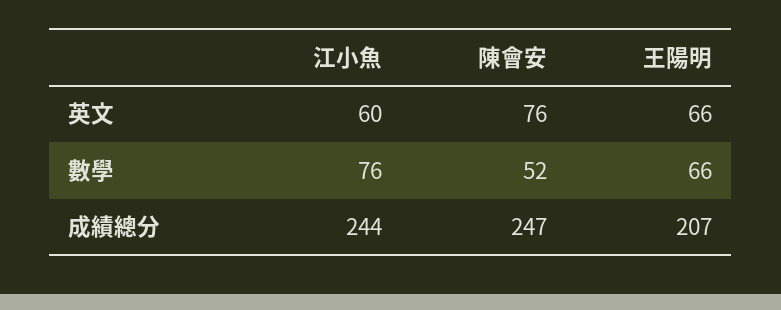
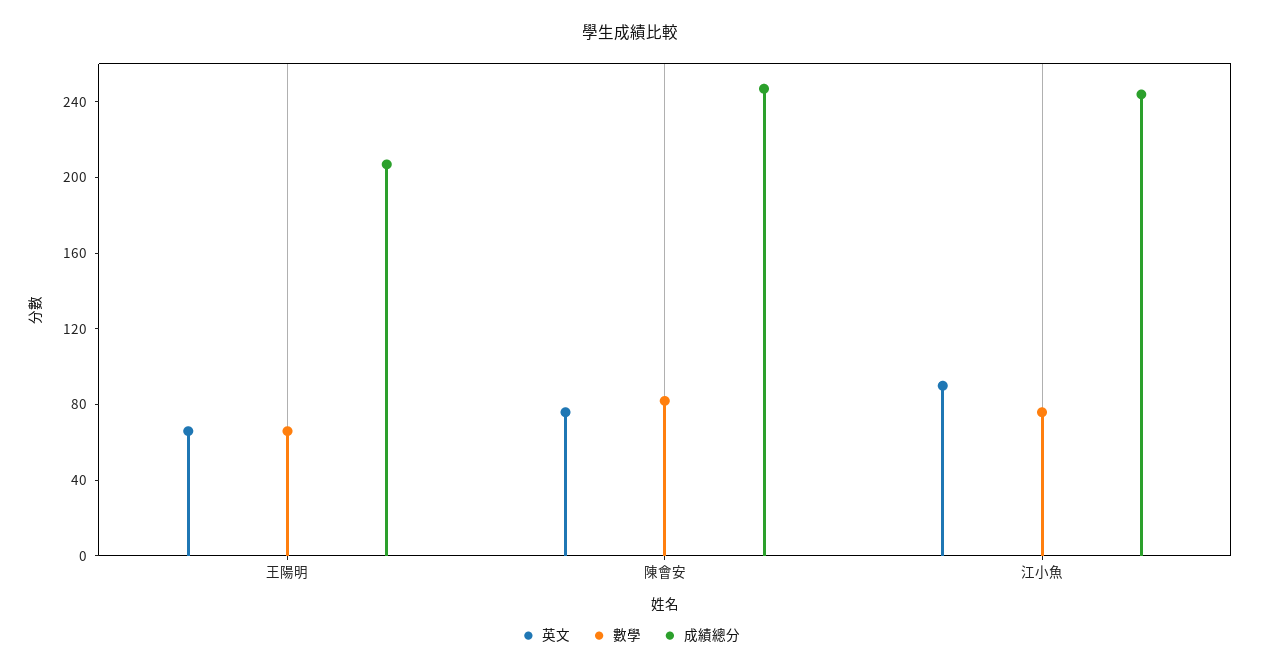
英文, 江小魚: 60 -> 90
數學, 陳會安: 52 -> 80

